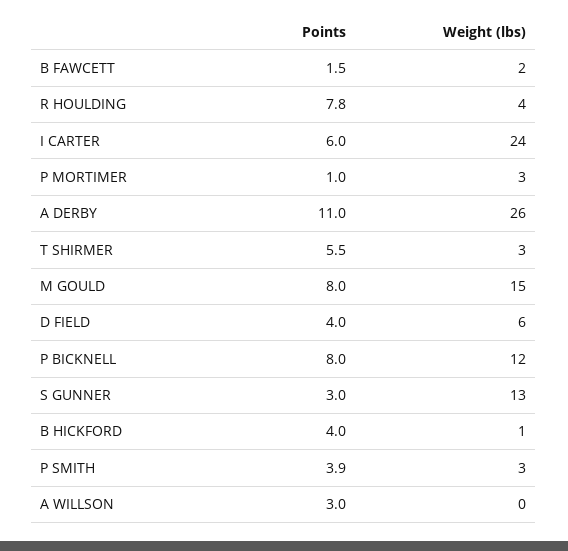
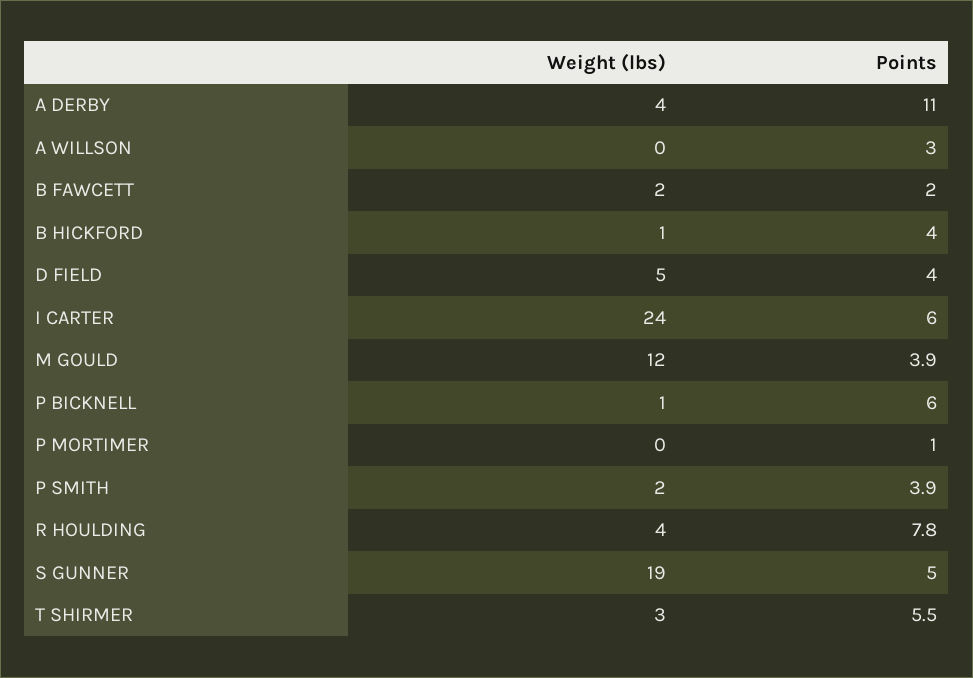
Points, B FAWCETT: 1.5 -> 2
Weight (lbs), P MORTIMER: 3 -> 0
Weight (lbs), A DERBY: 26 -> 4
Points, M GOULD: 8 -> 3.9
Weight (lbs), M GOULD: 15 -> 12
Weight (lbs), D FIELD: 6 -> 5
Points, P BICKNELL: 8 -> 6
Weight (lbs), P BICKNELL: 12 -> 1
Points, S GUNNER: 3 -> 5
Weight (lbs), S GUNNER: 13 -> 19
Weight (lbs), P SMITH: 3 -> 2

